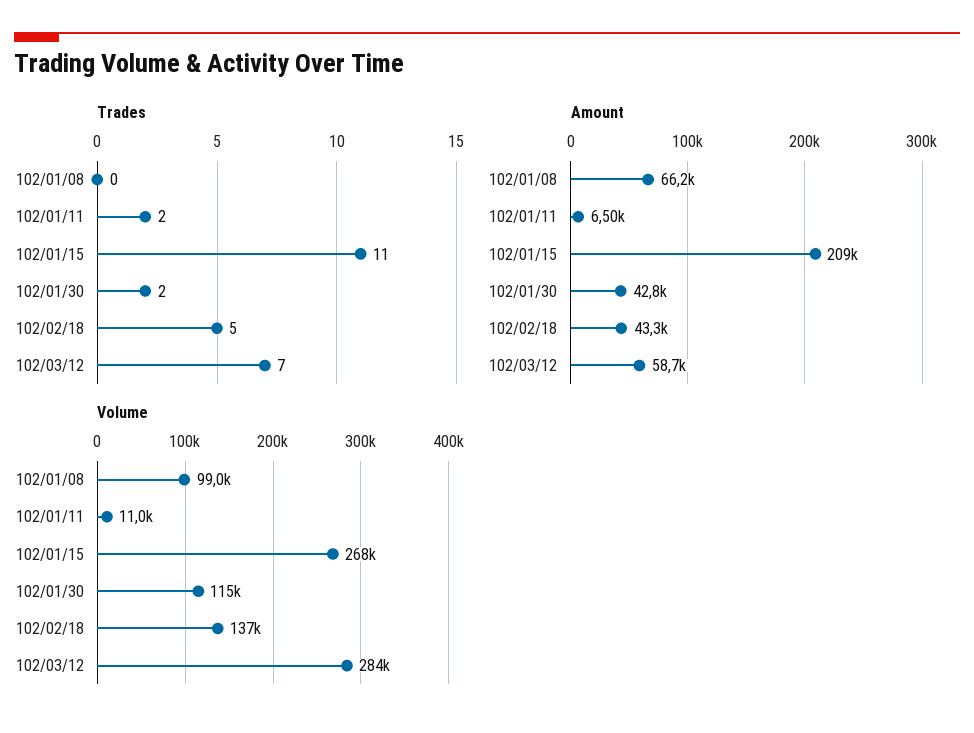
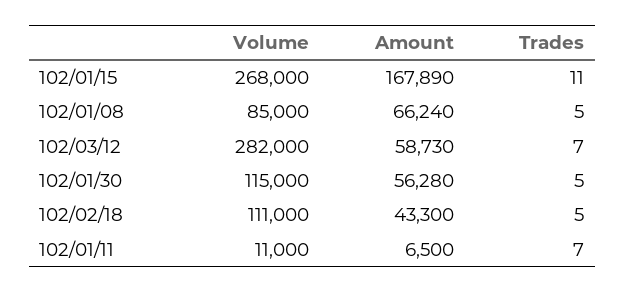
Trades, 102/01/08: 0 -> 5
Trades, 102/01/11: 2 -> 7
Trades, 102/01/30: 2 -> 5
Amount, 102/01/15: 209000 -> 167890
Amount, 102/01/30: 42800 -> 56280
Volume, 102/01/08: 99000 -> 85000
Volume, 102/02/18: 137000 -> 111000
Volume, 102/03/12: 284000 -> 282000

